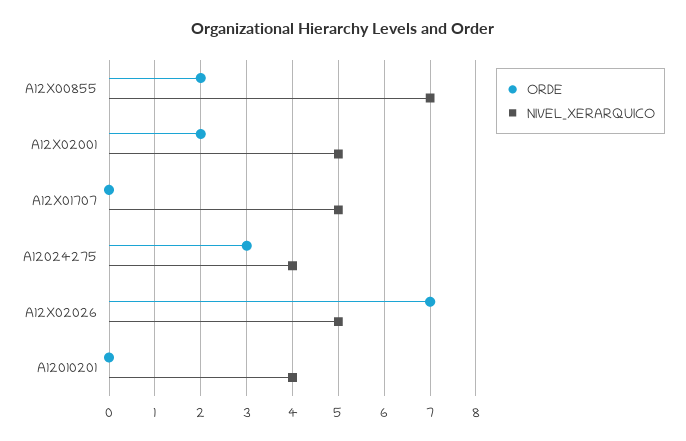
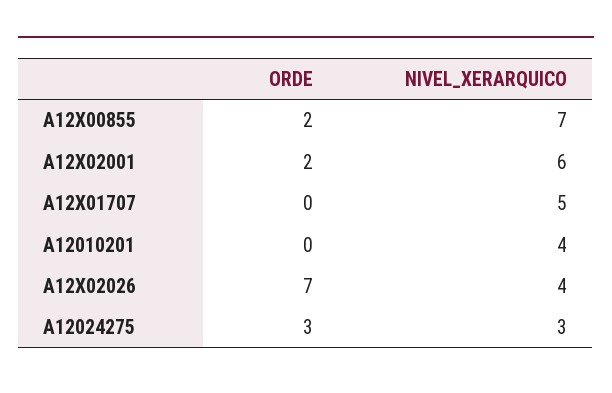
NIVEL_XERARQUICO, A12X02001: 5 -> 6
NIVEL_XERARQUICO, A12024275: 4 -> 3
NIVEL_XERARQUICO, A12X02026: 5 -> 4

